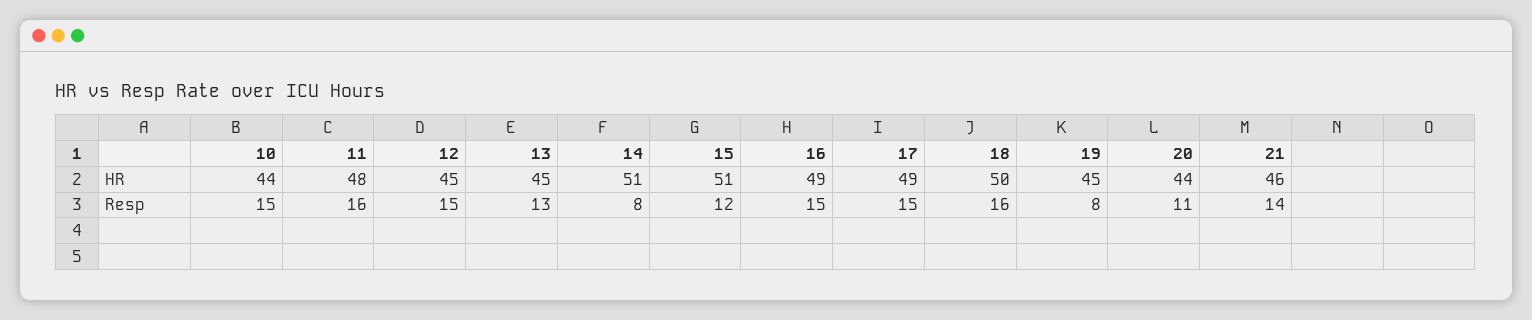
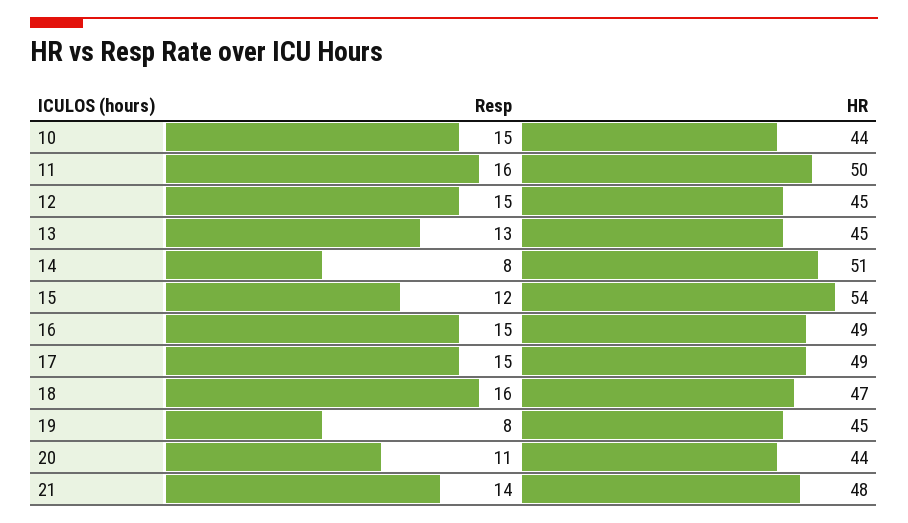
11, HR: 48 -> 50
15, HR: 51 -> 54
18, HR: 50 -> 47
21, HR: 46 -> 48

